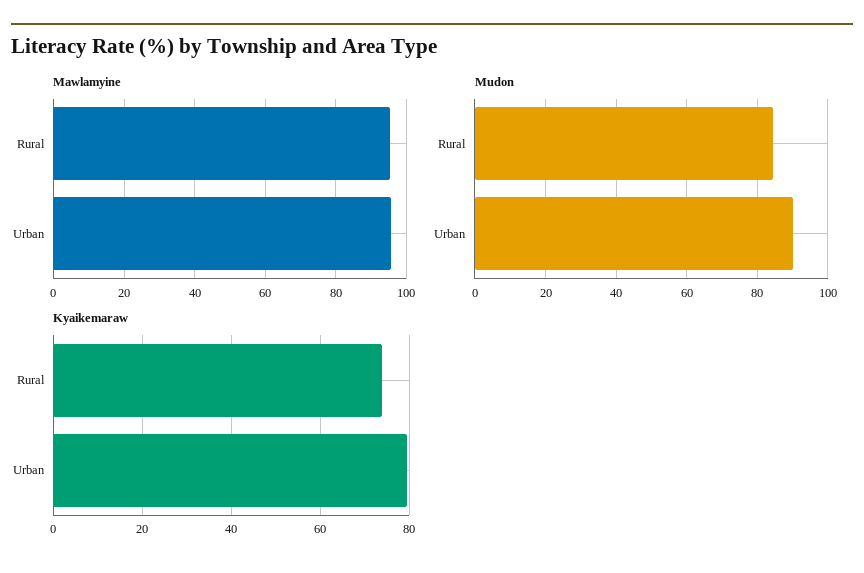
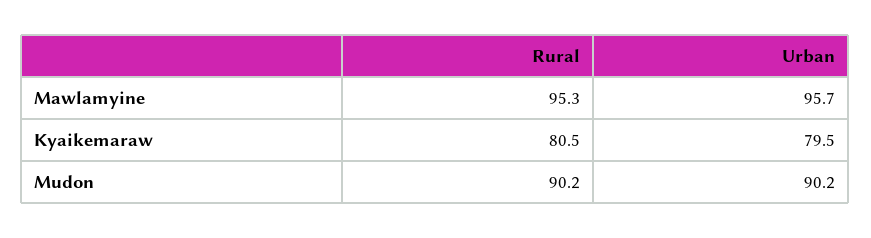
Mudon, Rural: 84 -> 90.2
Kyaikemaraw, Rural: 74 -> 80.5

